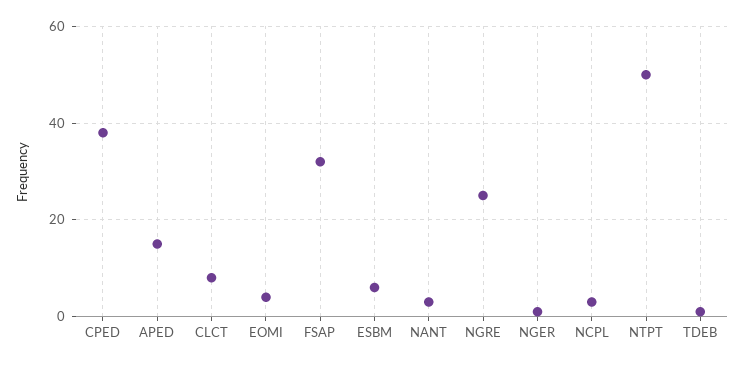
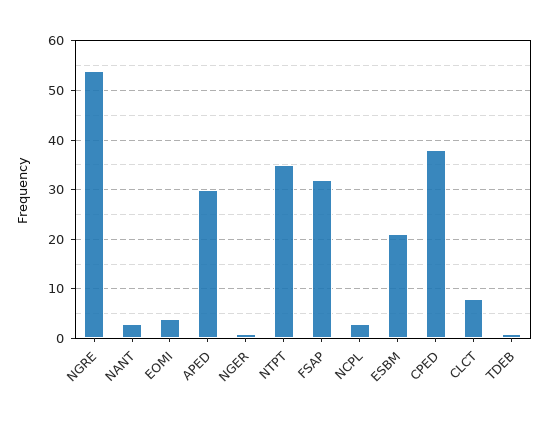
APED: 15 -> 30
ESBM: 5 -> 20
NGRE: 25 -> 55
NTPT: 50 -> 35

